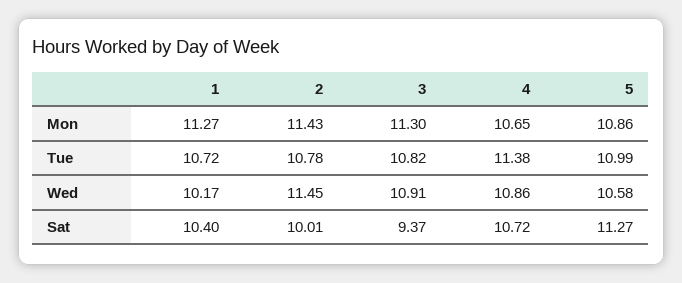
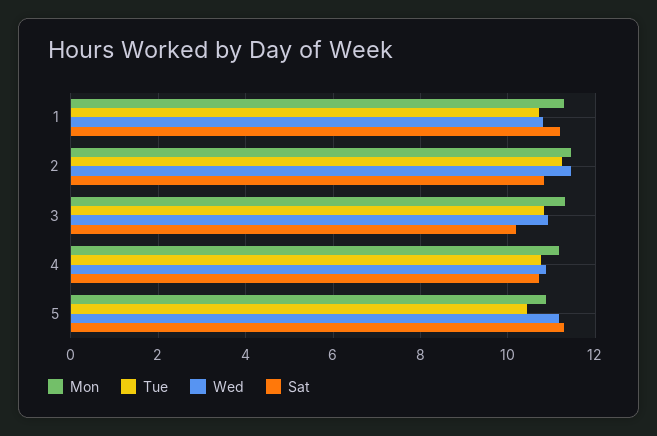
Mon, 4: 10.65 -> 11.2
Tue, 2: 10.78 -> 11.2
Tue, 4: 11.38 -> 10.8
Tue, 5: 10.99 -> 10.4
Wed, 1: 10.17 -> 10.8
Wed, 5: 10.58 -> 11.2
Sat, 1: 10.4 -> 11.2
Sat, 2: 10.01 -> 10.8
Sat, 3: 9.37 -> 10.2

